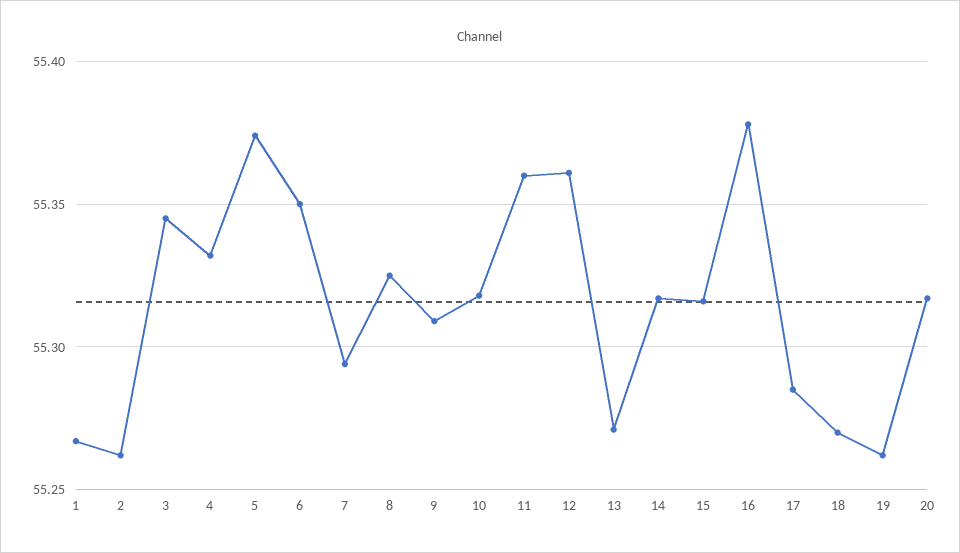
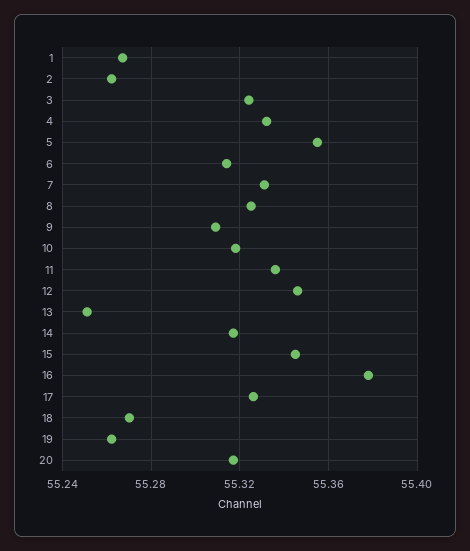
3: 55.345 -> 55.325
5: 55.375 -> 55.355
6: 55.35 -> 55.315
7: 55.295 -> 55.33
11: 55.36 -> 55.335
12: 55.36 -> 55.345
13: 55.27 -> 55.25
15: 55.315 -> 55.345
17: 55.285 -> 55.325

